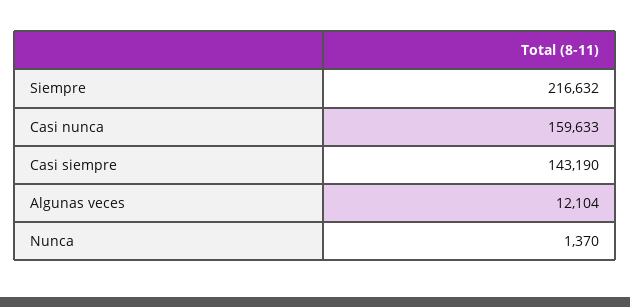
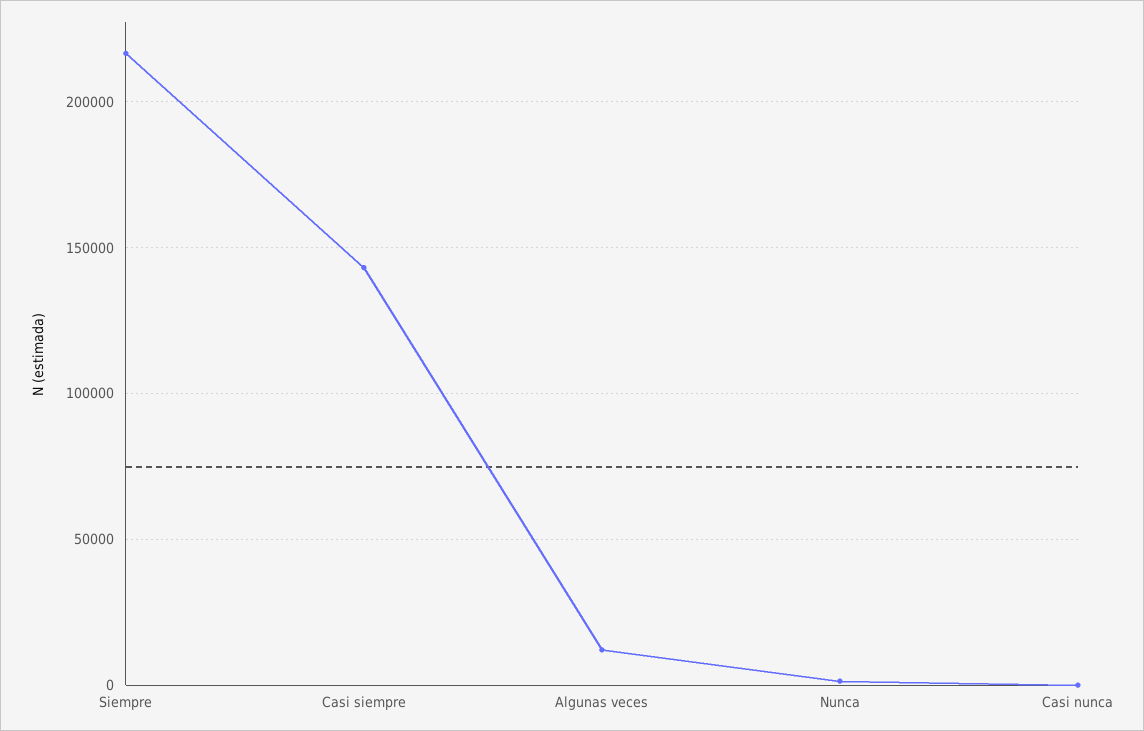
Casi nunca: 159633 -> 0

